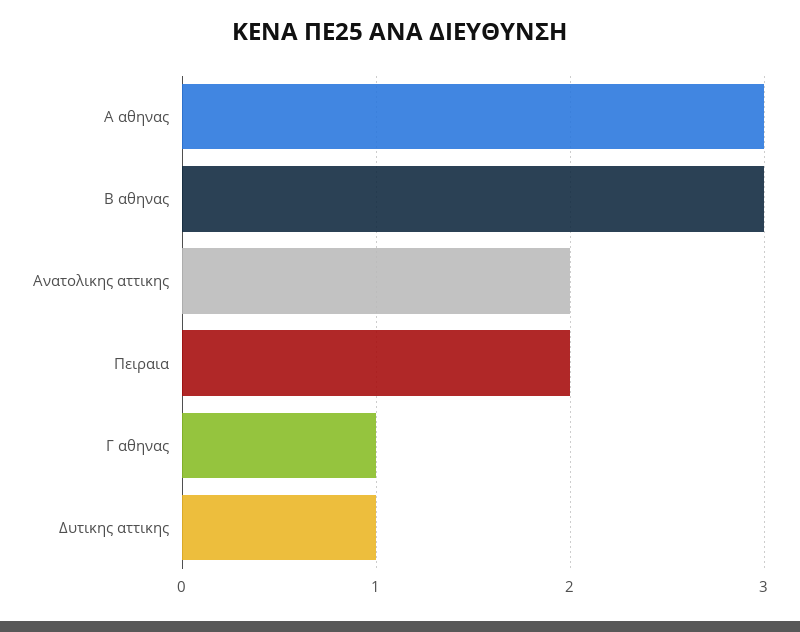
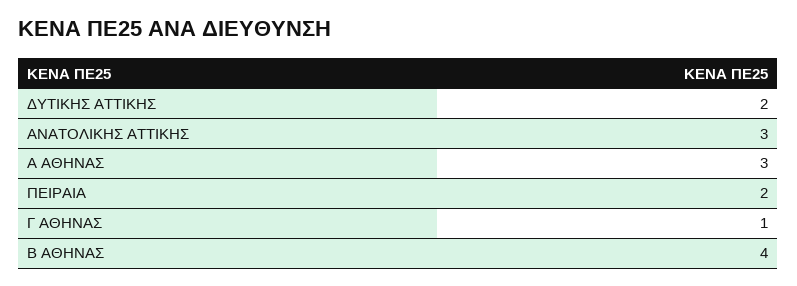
Β αθηνας: 3 -> 4
Ανατολικης αττικης: 2 -> 3
Δυτικης αττικης: 1 -> 2

